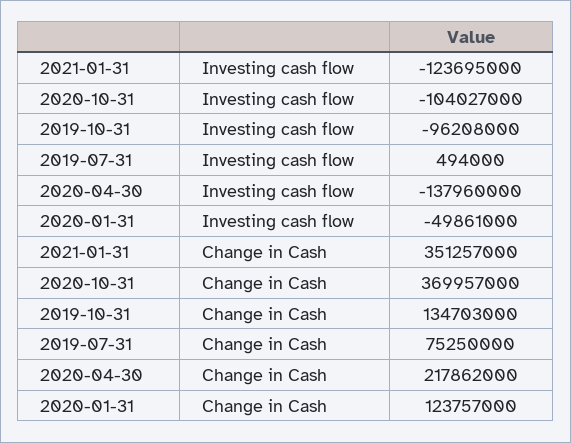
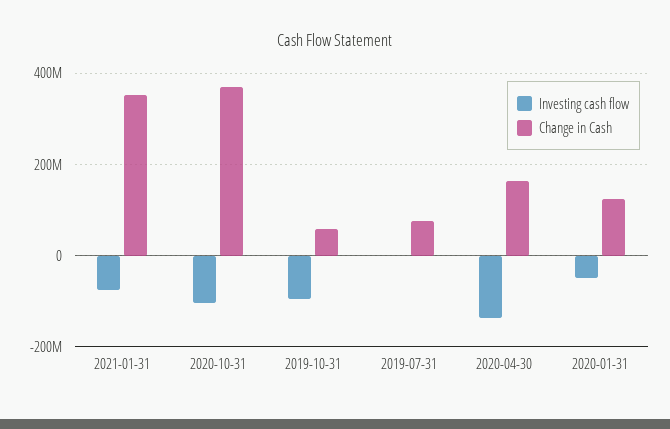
Investing cash flow, 2021-01-31: -123695000 -> -80000000
Change in Cash, 2019-10-31: 134703000 -> 60000000
Change in Cash, 2020-04-30: 217862000 -> 160000000

